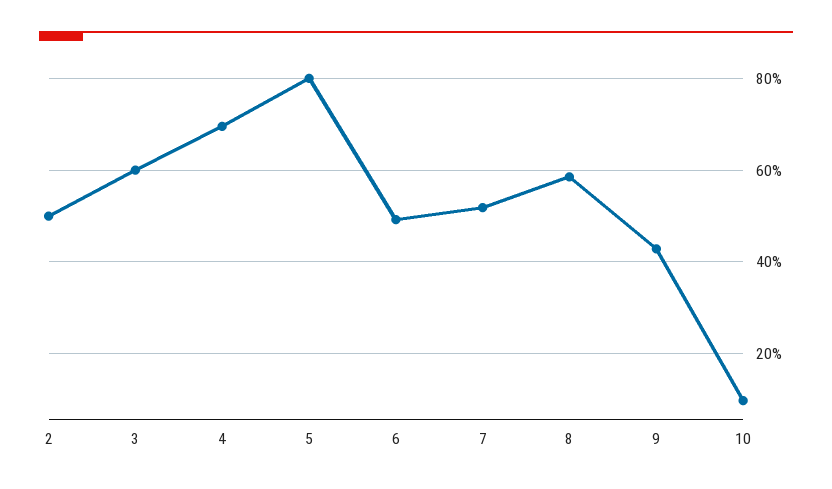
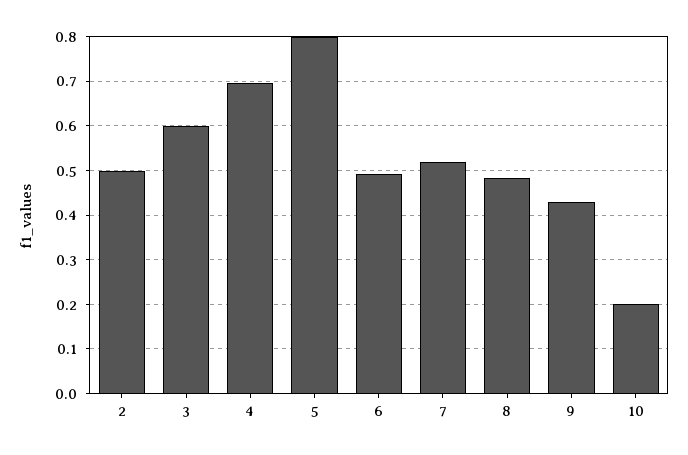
8: 0.58 -> 0.48
10: 0.1 -> 0.2

